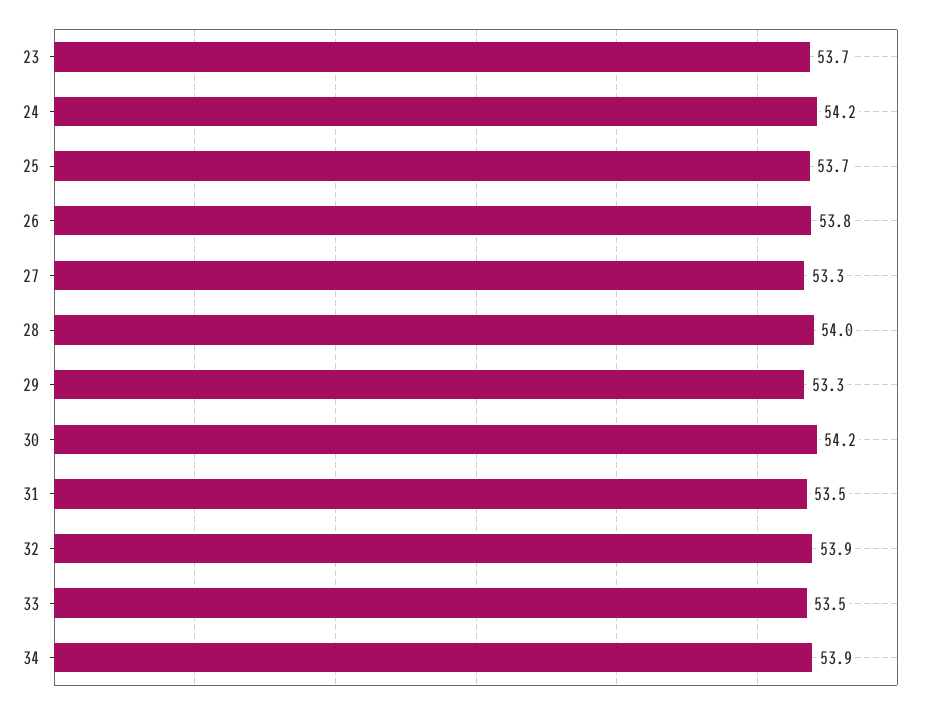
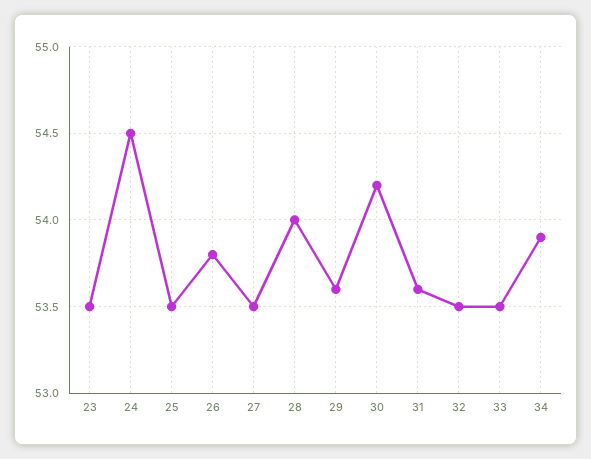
23: 53.7 -> 53.5
24: 54.2 -> 54.5
25: 53.7 -> 53.5
27: 53.3 -> 53.5
29: 53.3 -> 53.6
31: 53.5 -> 53.6
32: 53.9 -> 53.5

